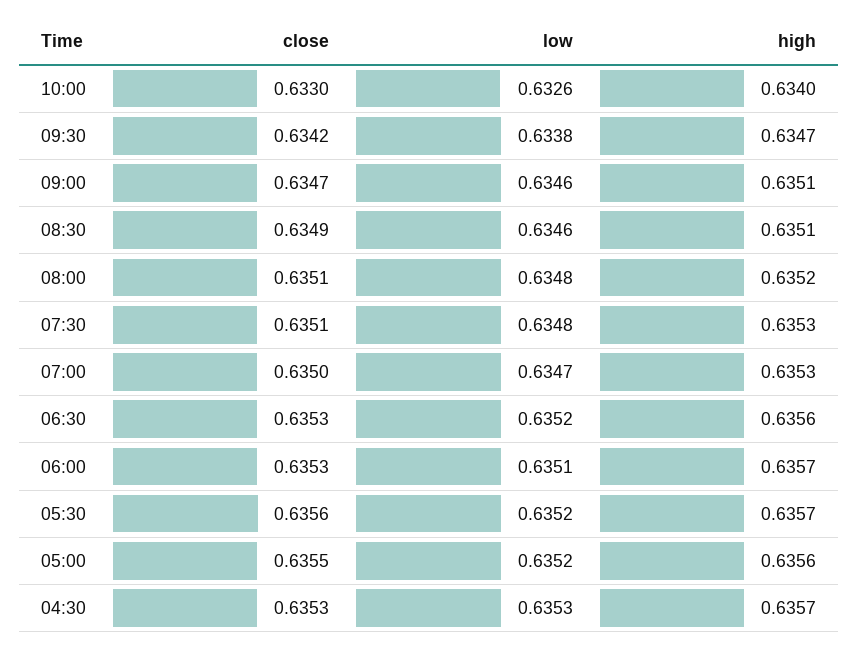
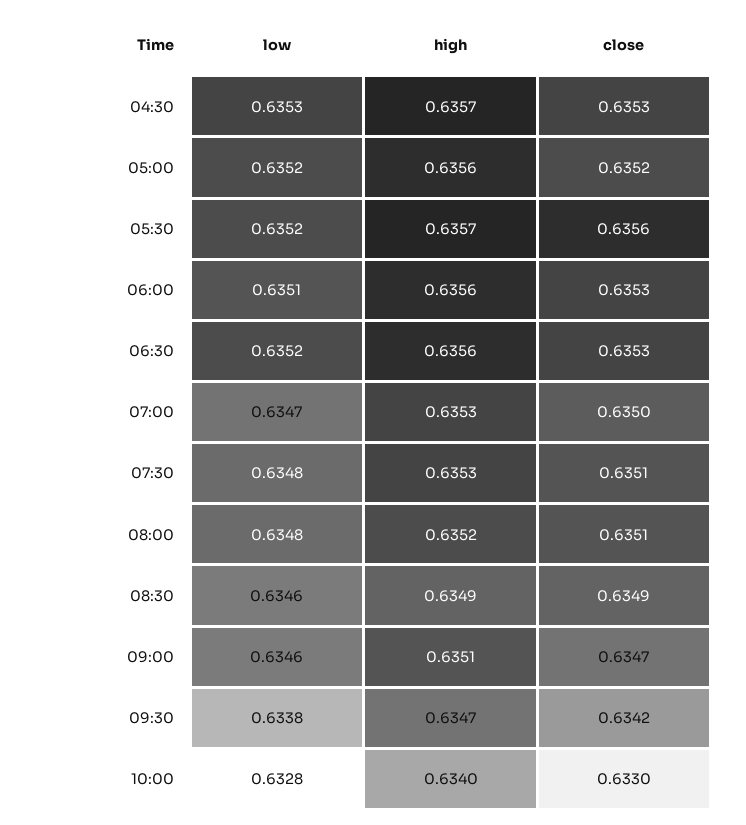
low, 10:00: 0.6326 -> 0.6328
high, 08:30: 0.6351 -> 0.6349
high, 06:00: 0.6357 -> 0.6356
close, 05:00: 0.6355 -> 0.6352

